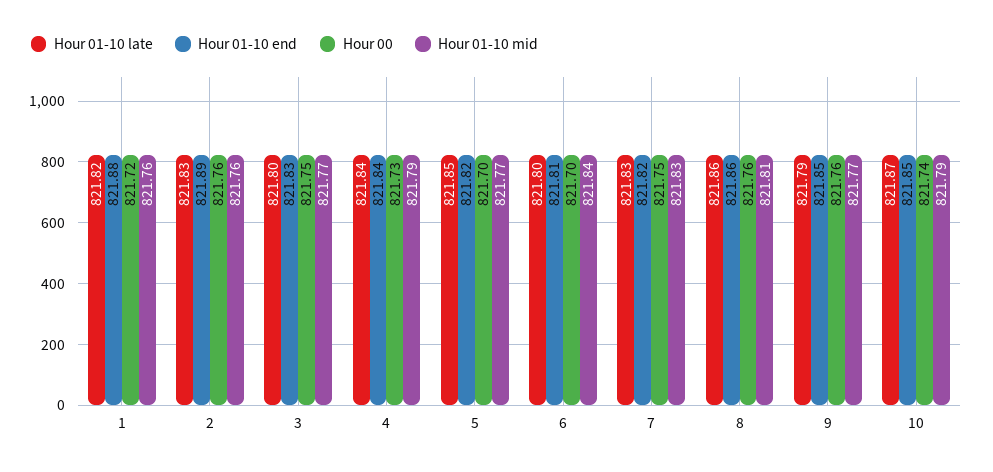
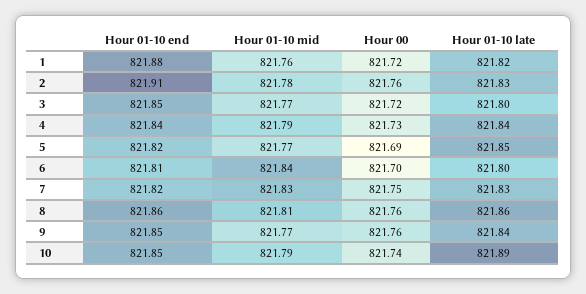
Hour 01-10 end, 2: 821.89 -> 821.91
Hour 01-10 mid, 2: 821.76 -> 821.78
Hour 01-10 end, 3: 821.83 -> 821.85
Hour 00, 3: 821.75 -> 821.72
Hour 00, 5: 821.7 -> 821.69
Hour 01-10 late, 9: 821.79 -> 821.84
Hour 01-10 late, 10: 821.87 -> 821.89

